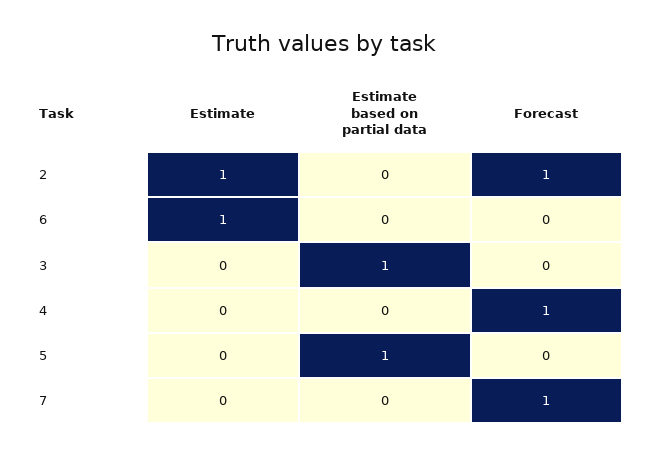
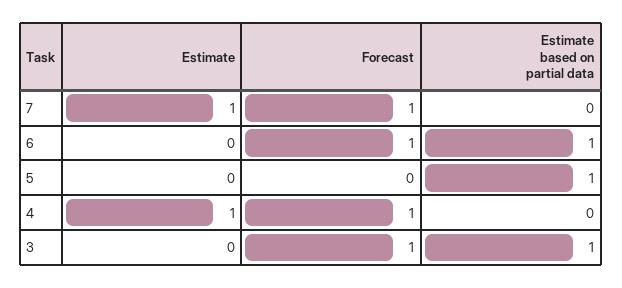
Estimate, 2: 1 -> none
Estimate based on partial data, 2: 0 -> none
Forecast, 2: 1 -> none
Estimate, 6: 1 -> 0
Estimate based on partial data, 6: 0 -> 1
Forecast, 6: 0 -> 1
Forecast, 3: 0 -> 1
Estimate, 4: 0 -> 1
Estimate, 7: 0 -> 1

